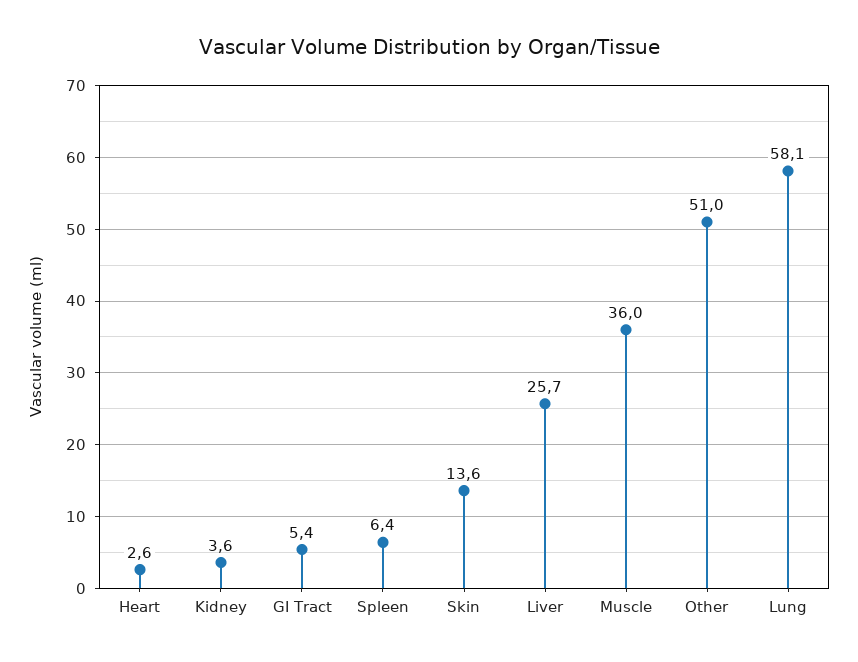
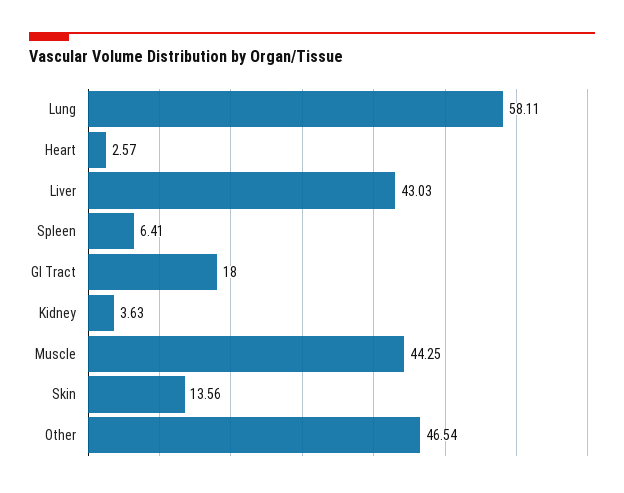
GI Tract: 5.4 -> 18
Liver: 25.7 -> 43.03
Muscle: 36 -> 44.25
Other: 51 -> 46.54

